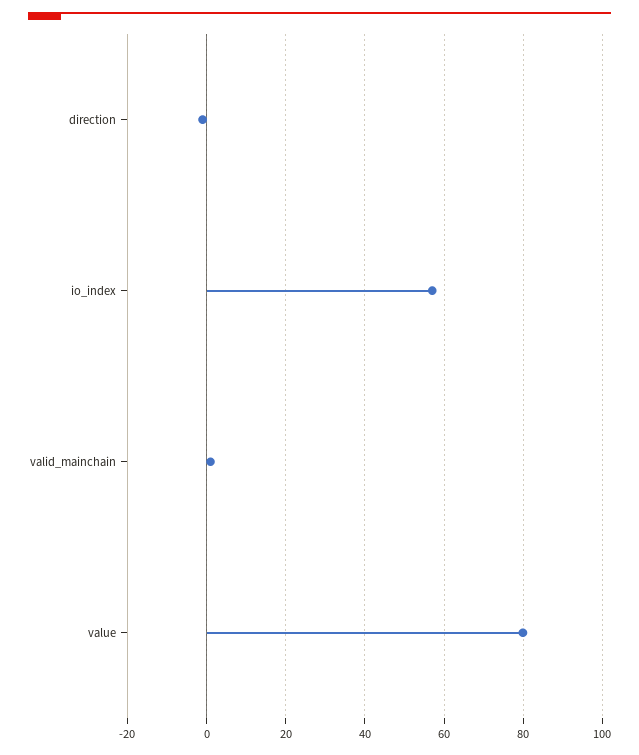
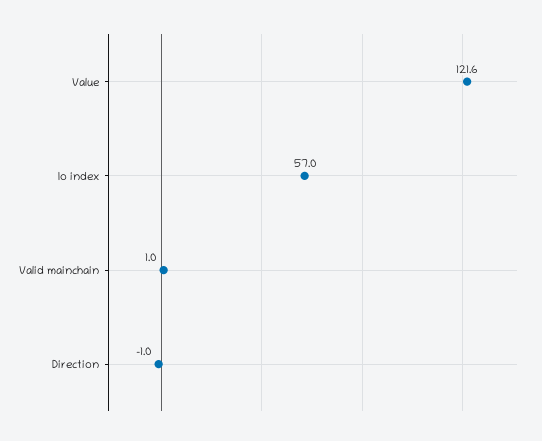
value: 80 -> 121.6

